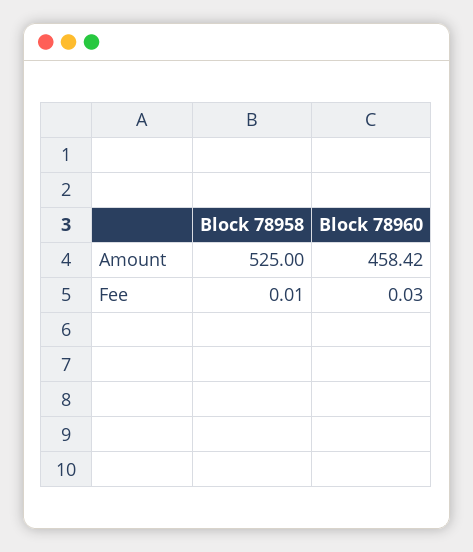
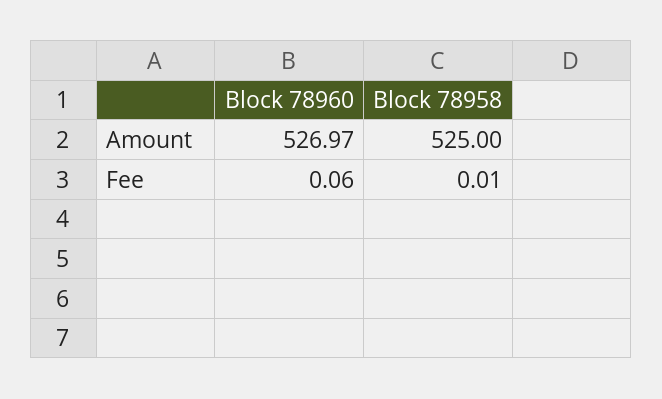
Block 78960, Amount: 458.42 -> 526.97
Block 78960, Fee: 0.03 -> 0.06

